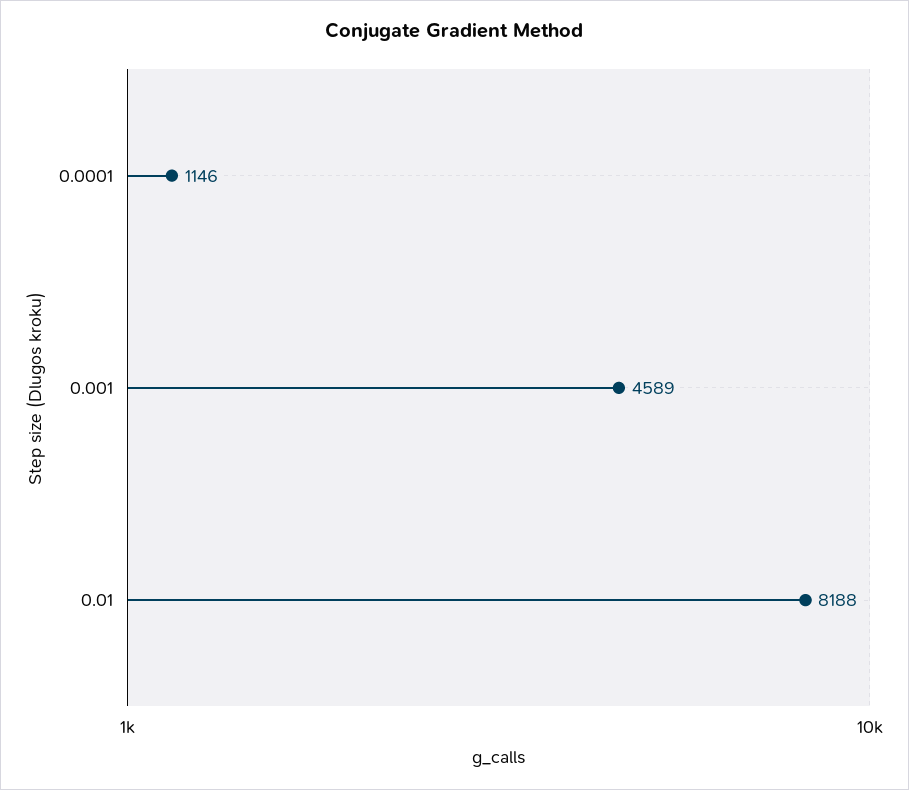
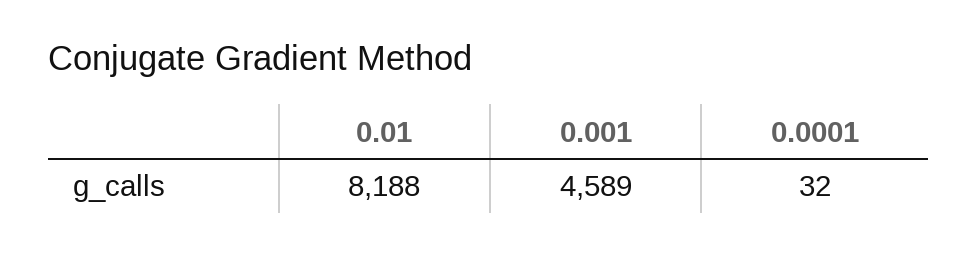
0.0001: 1146 -> 32

